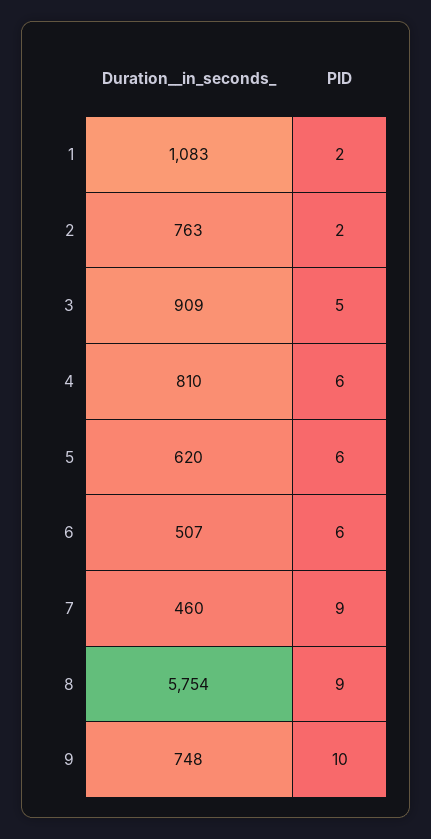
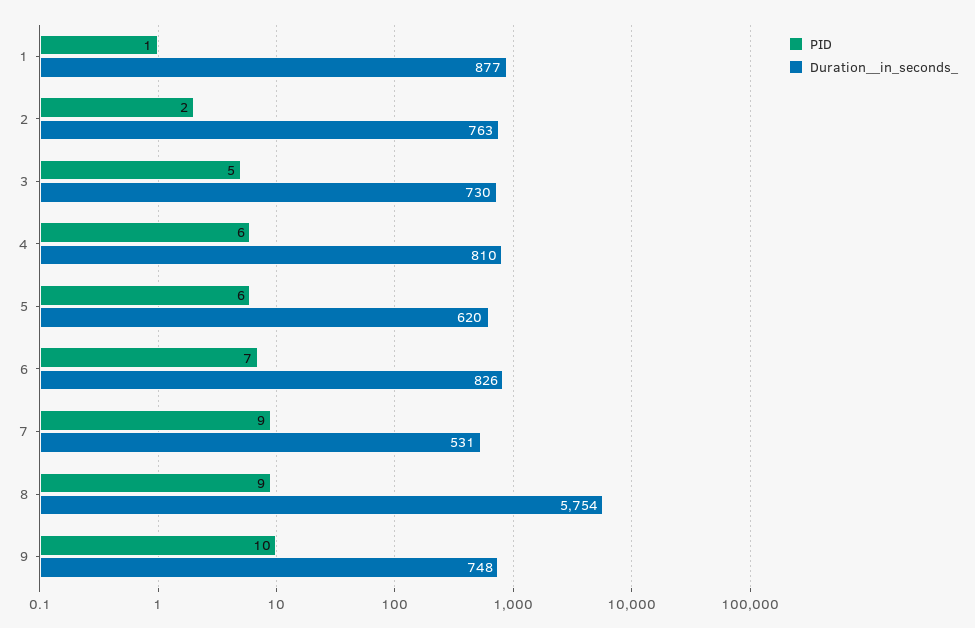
Duration__in_seconds_, 1: 1083 -> 877
PID, 1: 2 -> 1
Duration__in_seconds_, 3: 909 -> 730
Duration__in_seconds_, 6: 507 -> 826
PID, 6: 6 -> 7
Duration__in_seconds_, 7: 460 -> 531

